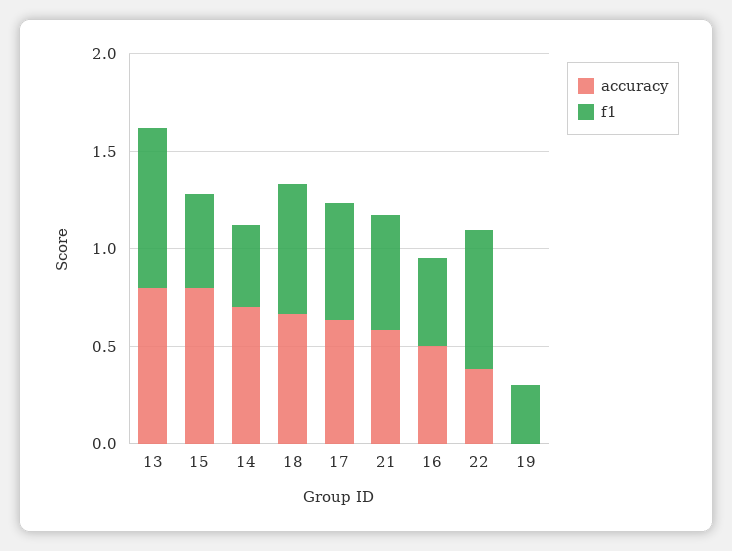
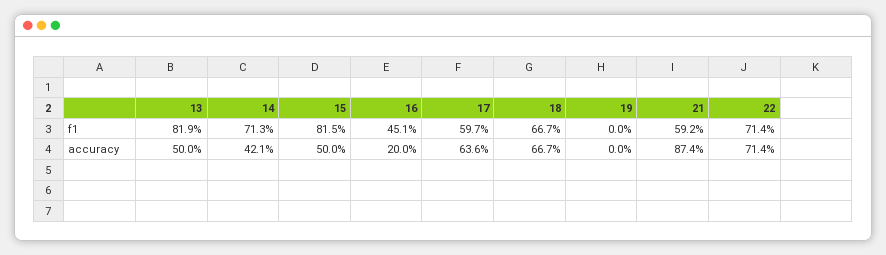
accuracy, 13: 0.8 -> 0.5
accuracy, 15: 0.8 -> 0.5
f1, 15: 0.5 -> 0.815
accuracy, 14: 0.7 -> 0.421
f1, 14: 0.4 -> 0.713
accuracy, 21: 0.6 -> 0.874
accuracy, 16: 0.5 -> 0.2
accuracy, 22: 0.4 -> 0.714
f1, 19: 0.3 -> 0

